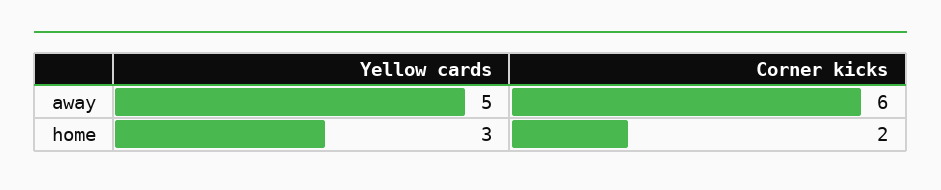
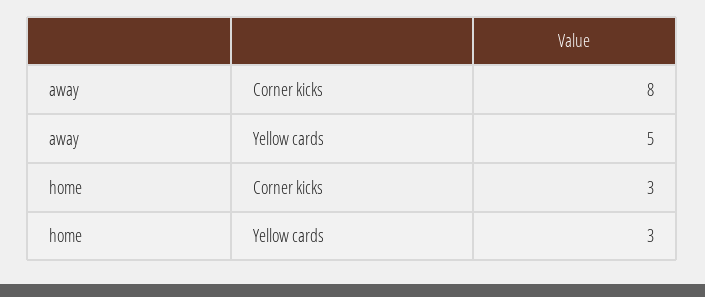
Corner kicks, away: 6 -> 8
Corner kicks, home: 2 -> 3

